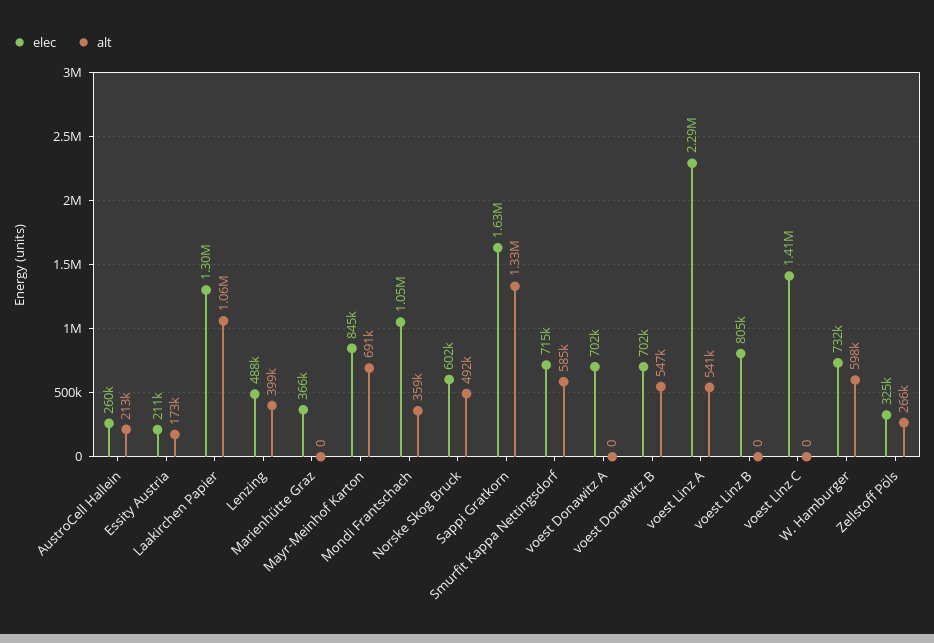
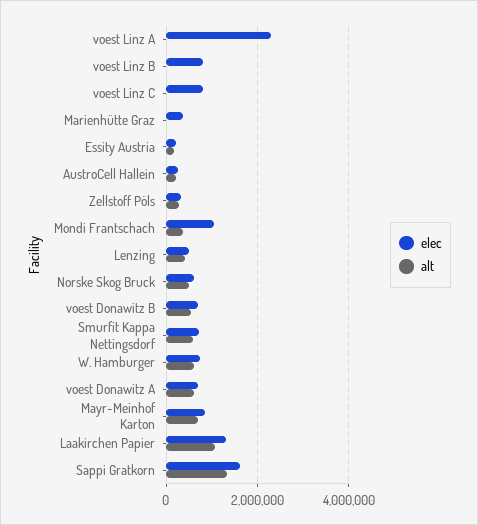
alt, voest Donawitz A: 0 -> 600000
alt, voest Linz A: 541000 -> 0
elec, voest Linz C: 1410000 -> 800000

